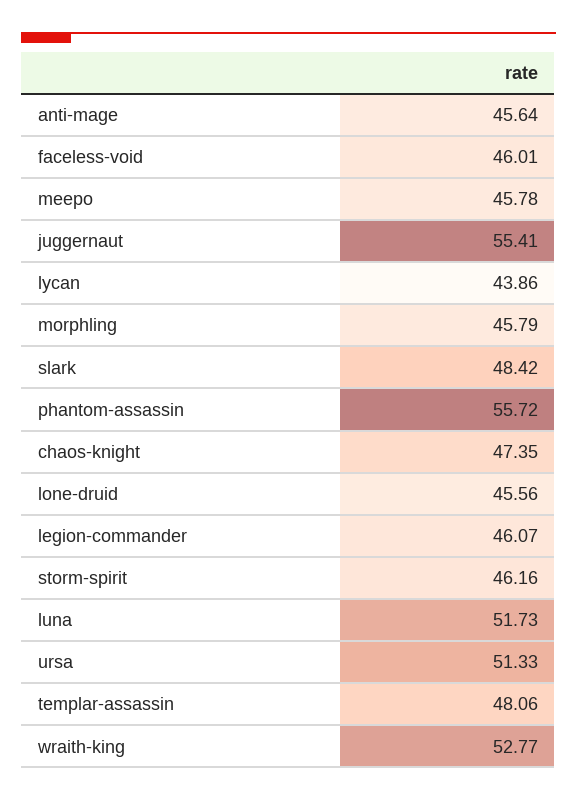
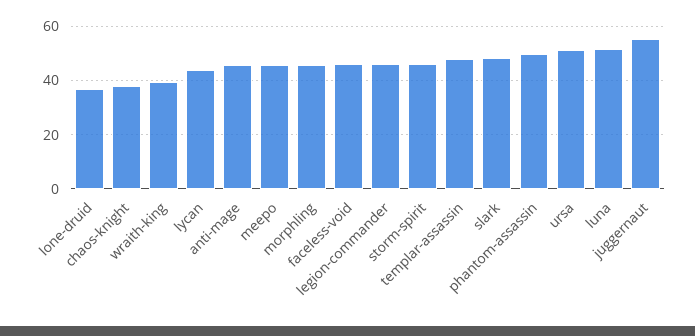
phantom-assassin: 55.72 -> 50
chaos-knight: 47.35 -> 37.5
lone-druid: 45.56 -> 37.5
wraith-king: 52.77 -> 40

